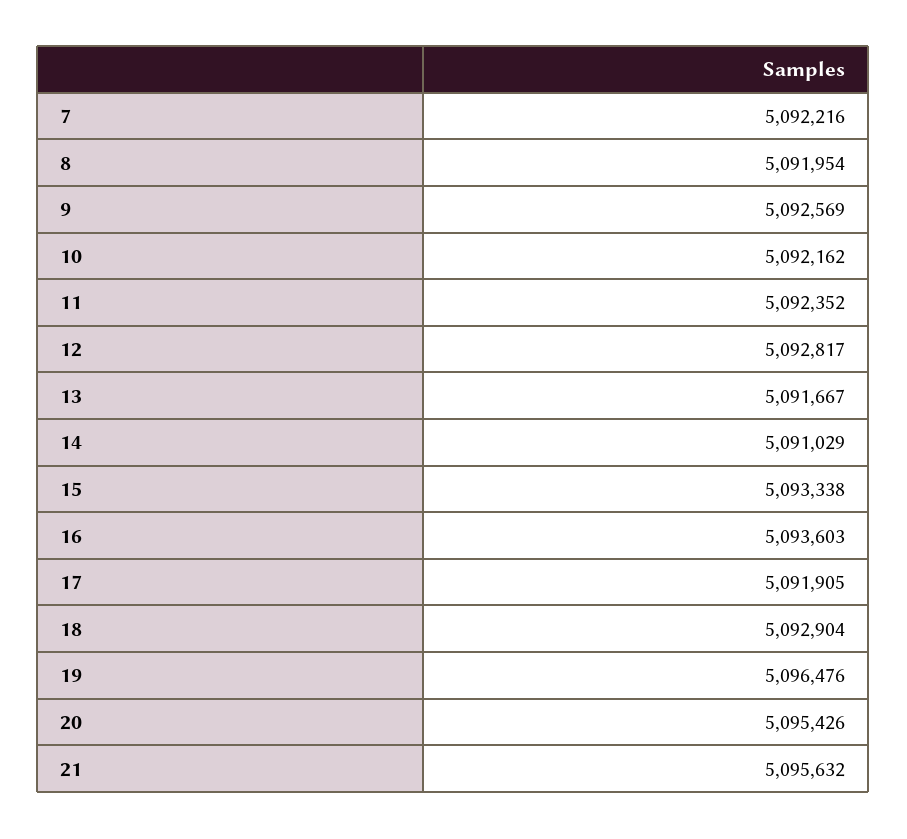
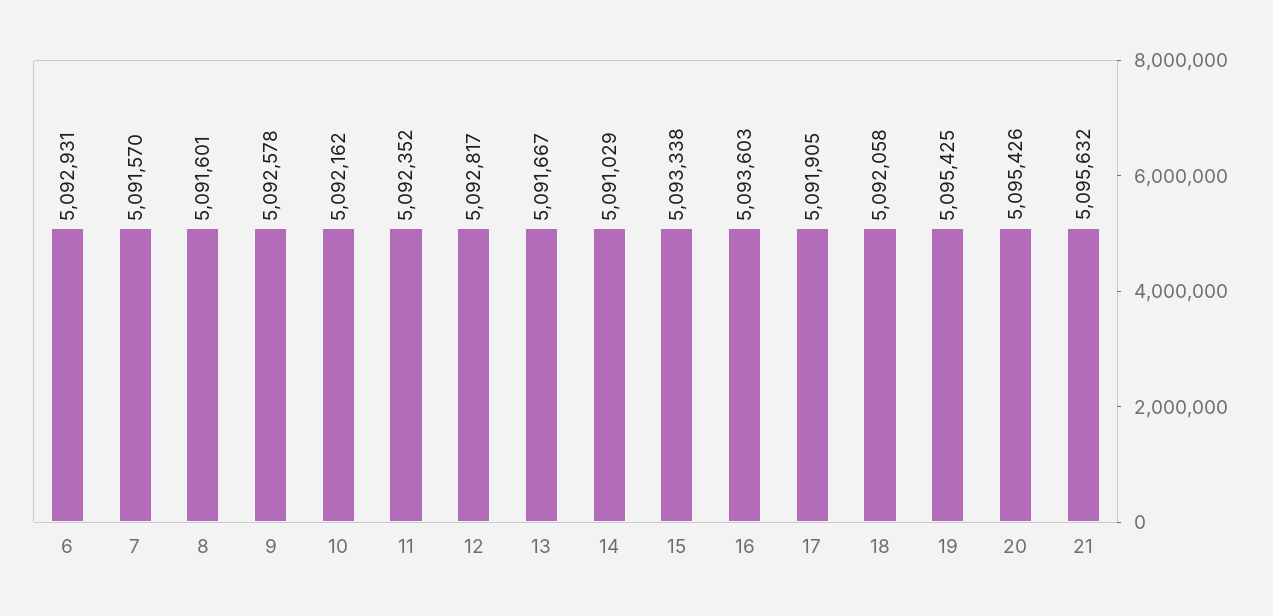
7: 5092216 -> 5091570
8: 5091954 -> 5091601
9: 5092569 -> 5092578
18: 5092904 -> 5092058
19: 5096476 -> 5095425
6: none -> 5092931

